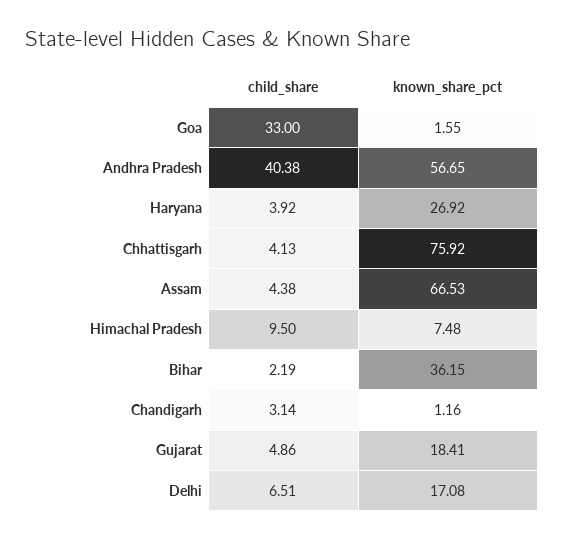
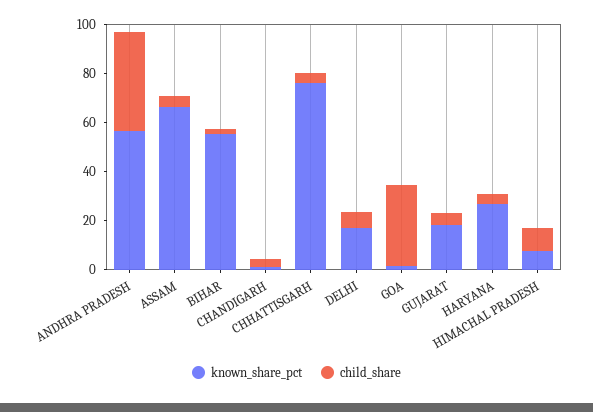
known_share_pct, Bihar: 36.15 -> 55

